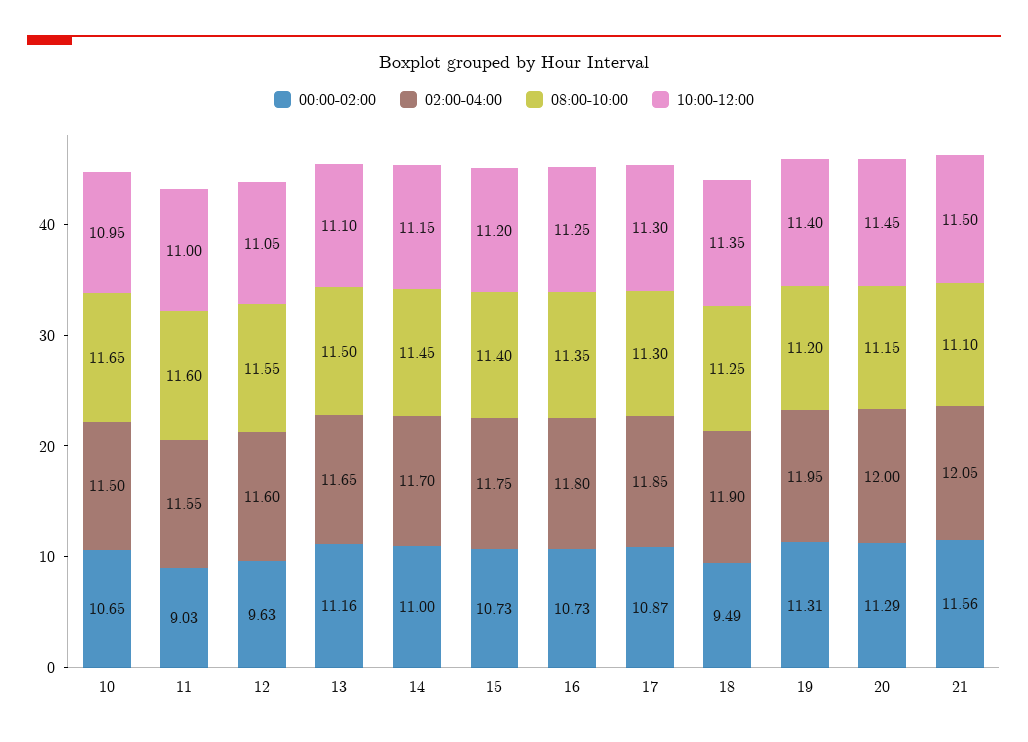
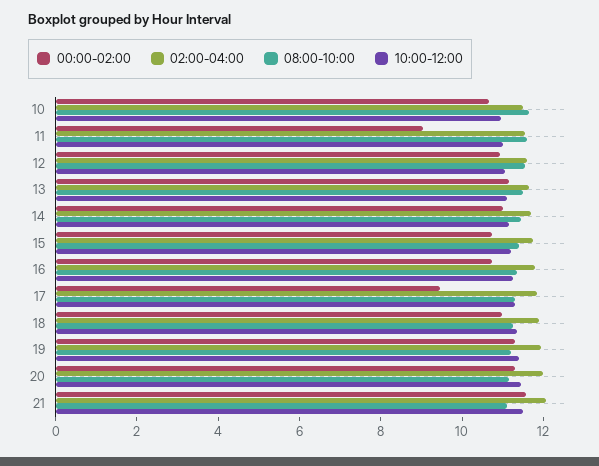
00:00-02:00, 12: 9.63 -> 11
00:00-02:00, 17: 10.87 -> 9.5
00:00-02:00, 18: 9.49 -> 11

